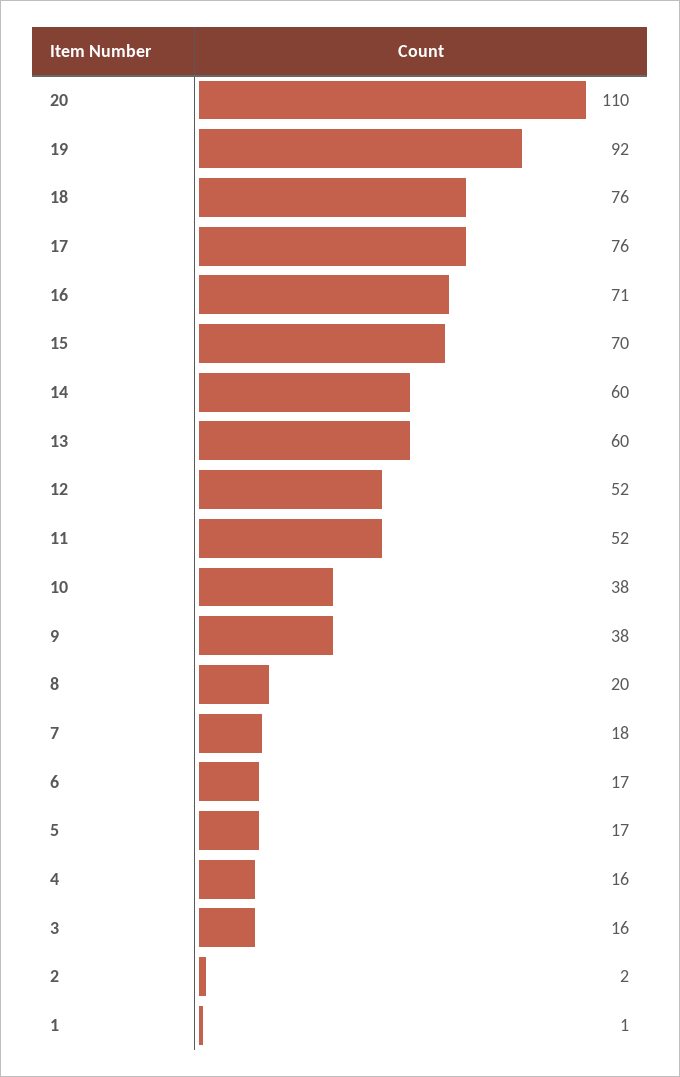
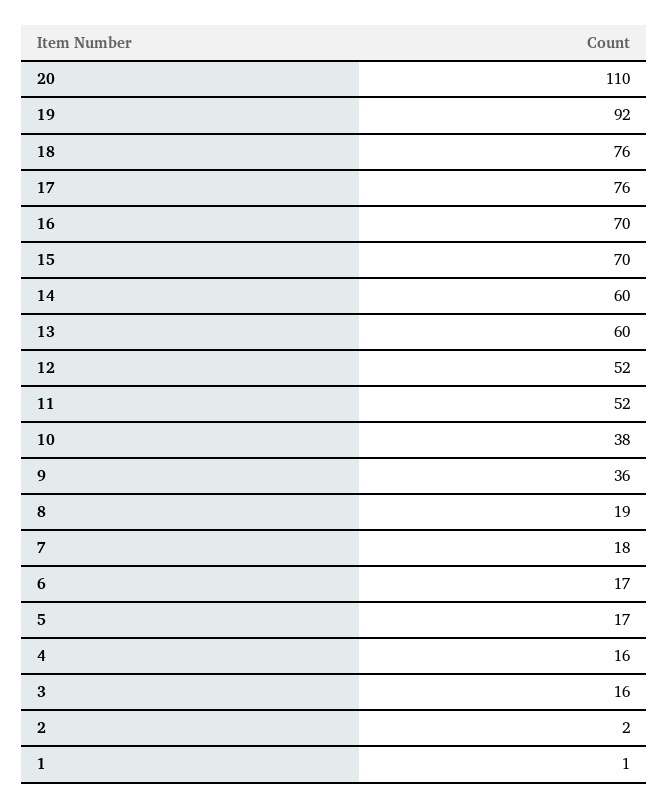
16: 71 -> 70
9: 38 -> 36
8: 20 -> 19

